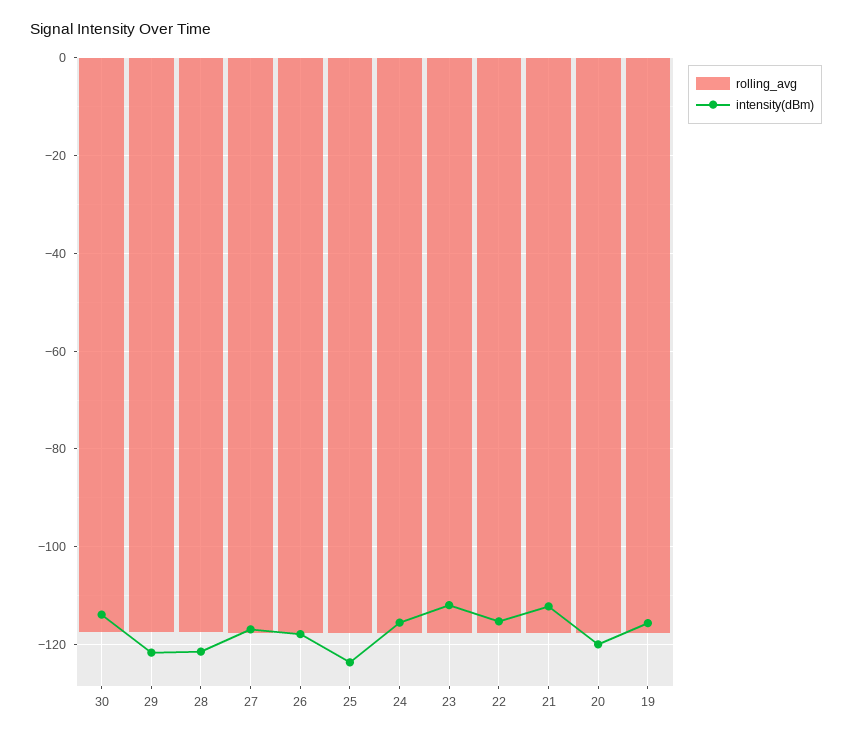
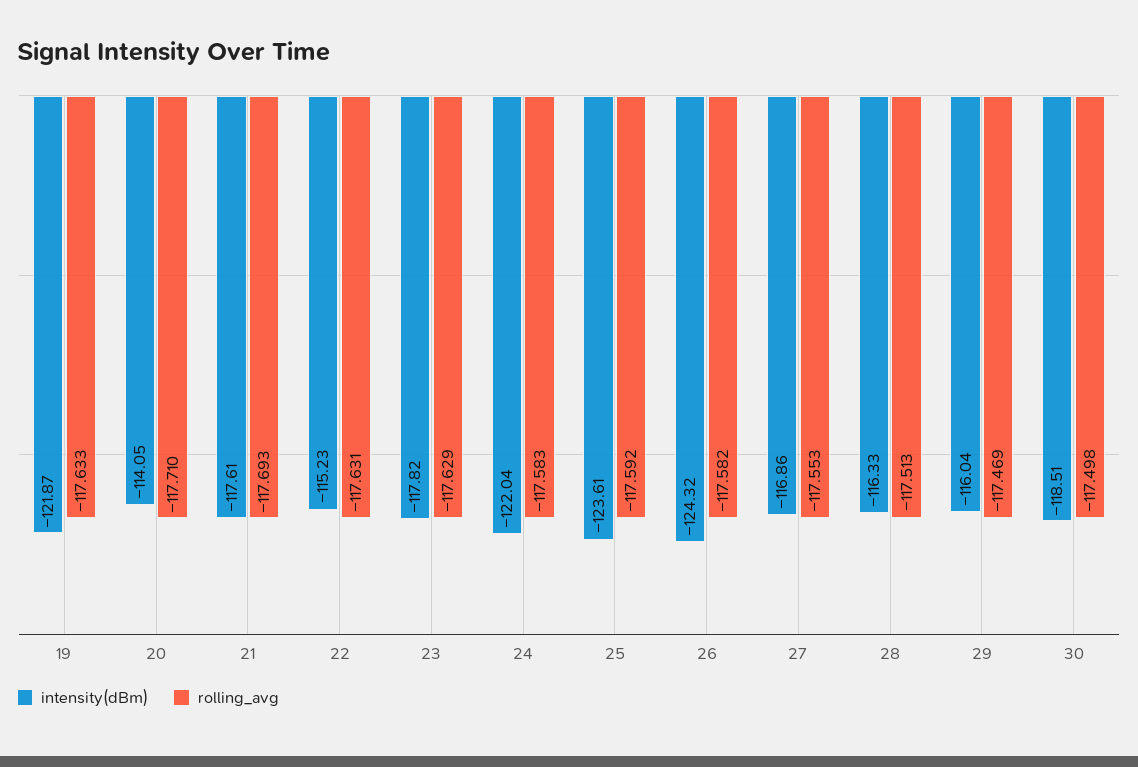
intensity(dBm), 30: -114 -> -118.51
intensity(dBm), 29: -122 -> -116.04
intensity(dBm), 28: -122 -> -116.33
intensity(dBm), 26: -118 -> -124.32
intensity(dBm), 24: -116 -> -122.04
intensity(dBm), 23: -112 -> -117.82
intensity(dBm), 21: -112 -> -117.61
intensity(dBm), 20: -120 -> -114.05
intensity(dBm), 19: -116 -> -121.87

